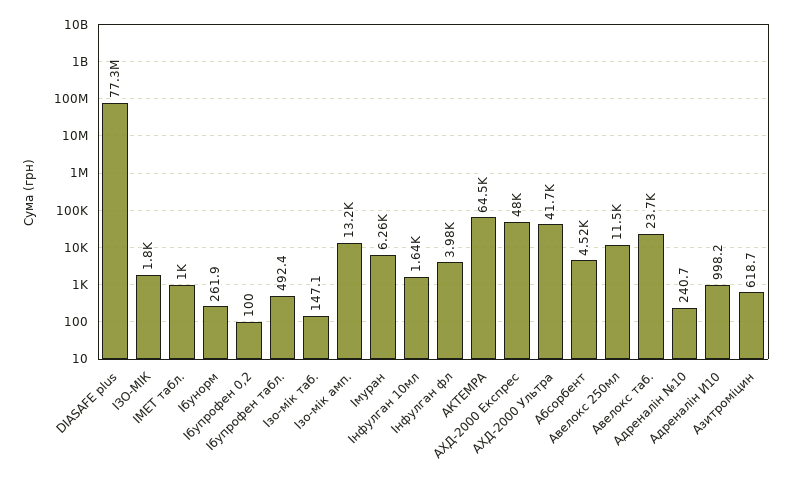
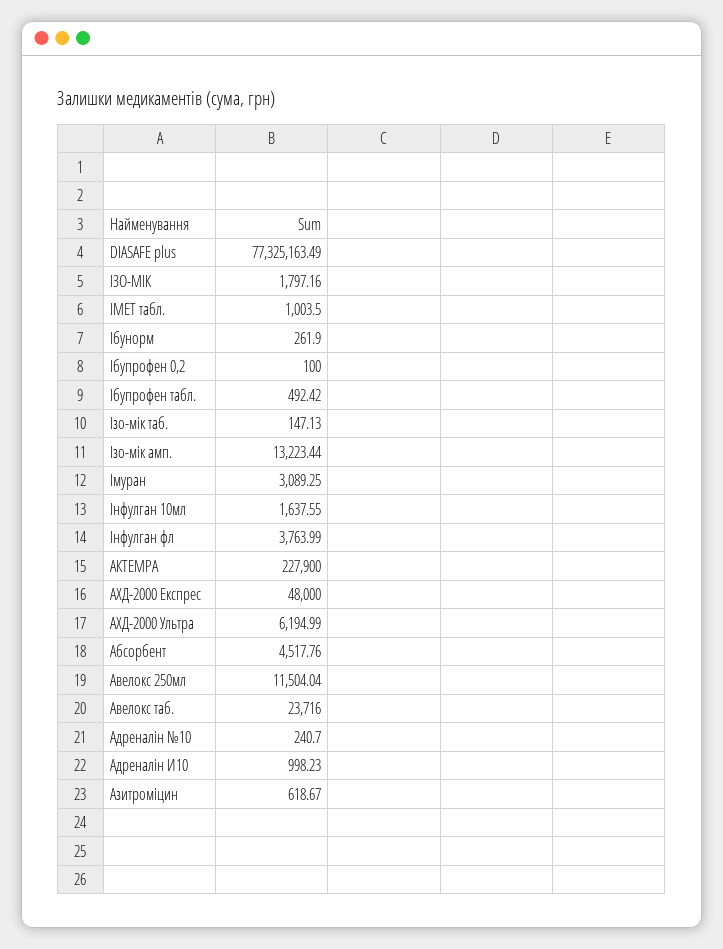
Імуран: 6260 -> 3089.25
Інфулган фл: 3980 -> 3763.99
АКТЕМРА: 64500 -> 227900
АХД-2000 Ультра: 41700 -> 6194.99

